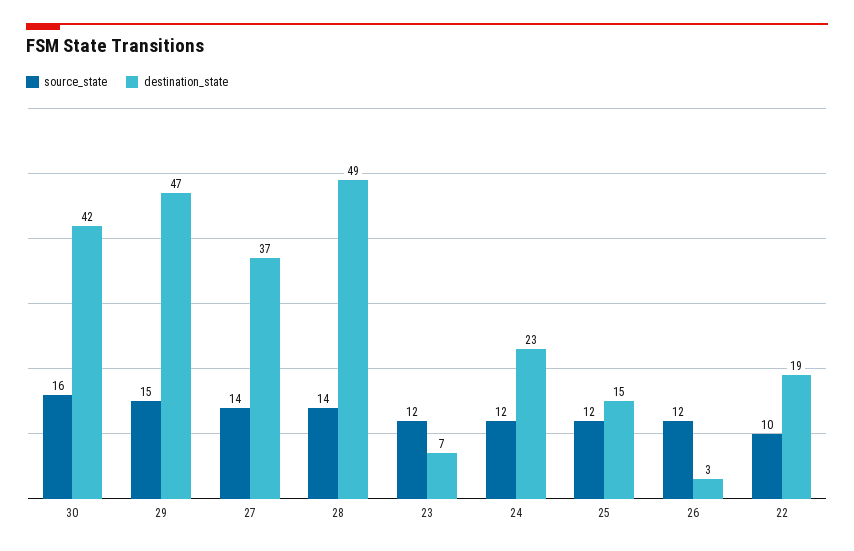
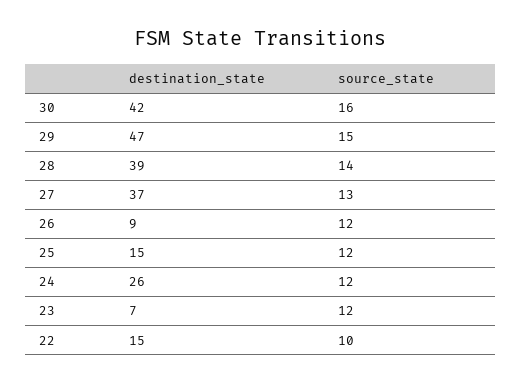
source_state, 27: 14 -> 13
destination_state, 28: 49 -> 39
destination_state, 24: 23 -> 26
destination_state, 26: 3 -> 9
destination_state, 22: 19 -> 15

